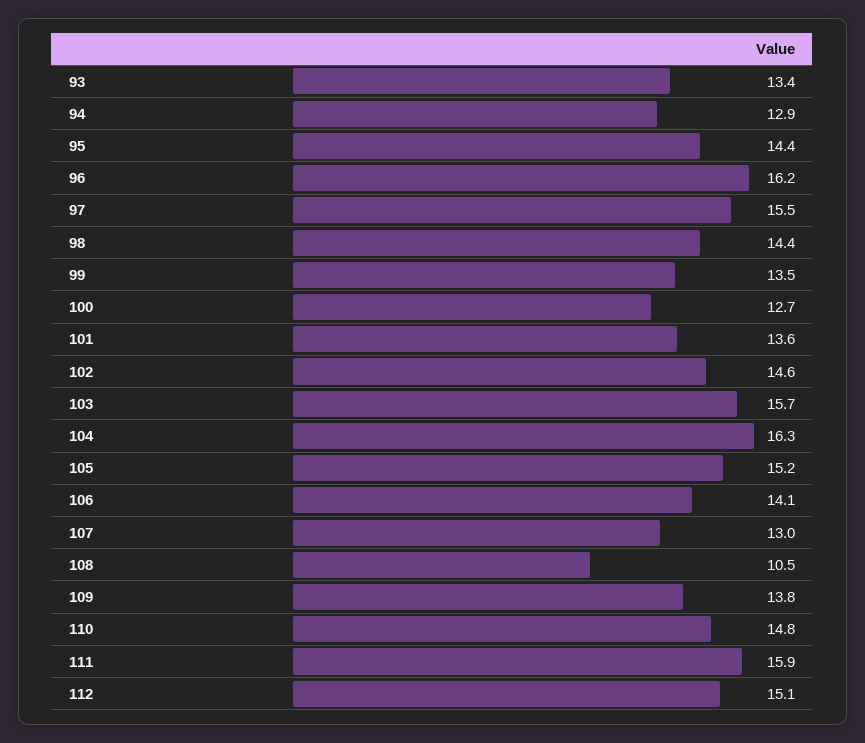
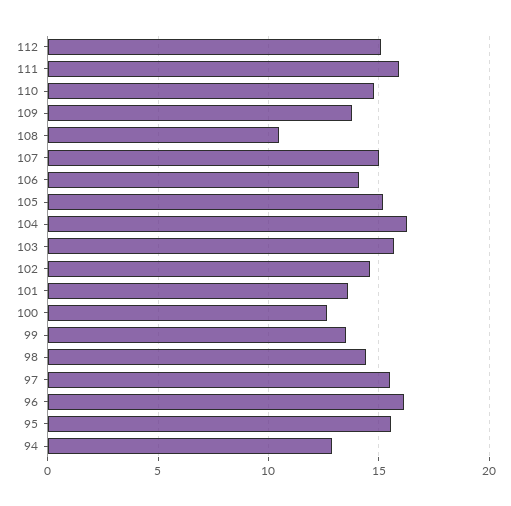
93: 13.4 -> none
95: 14.4 -> 15.5
107: 13 -> 15

